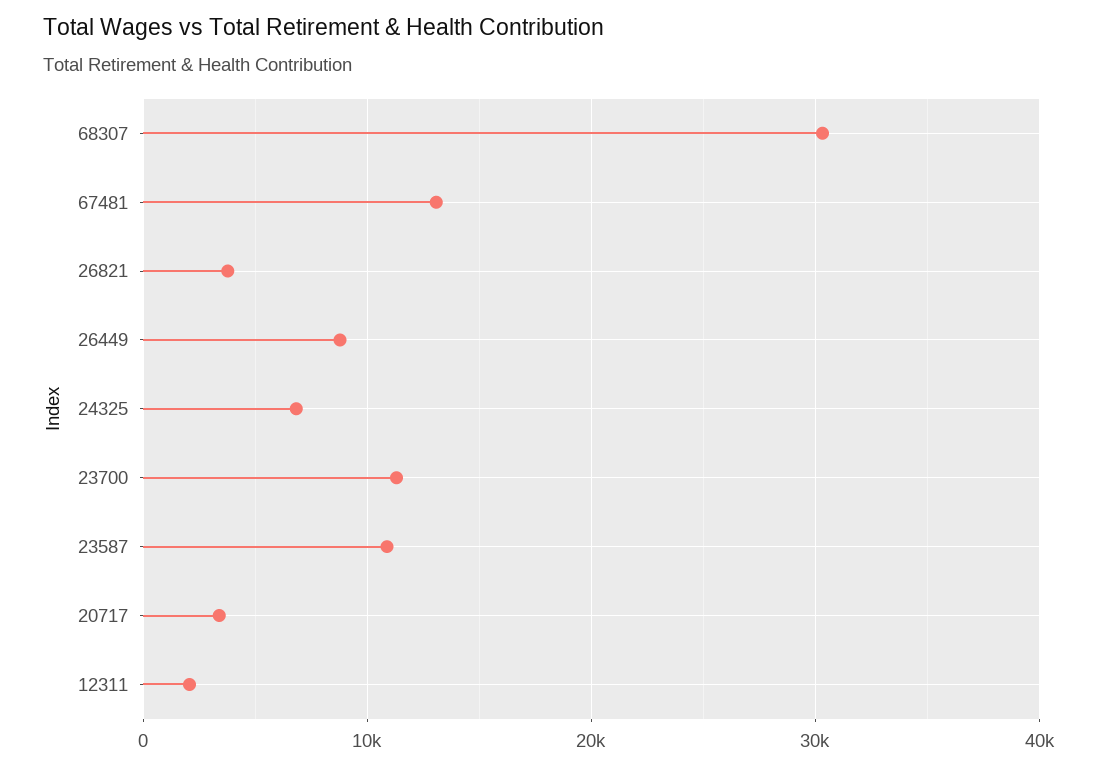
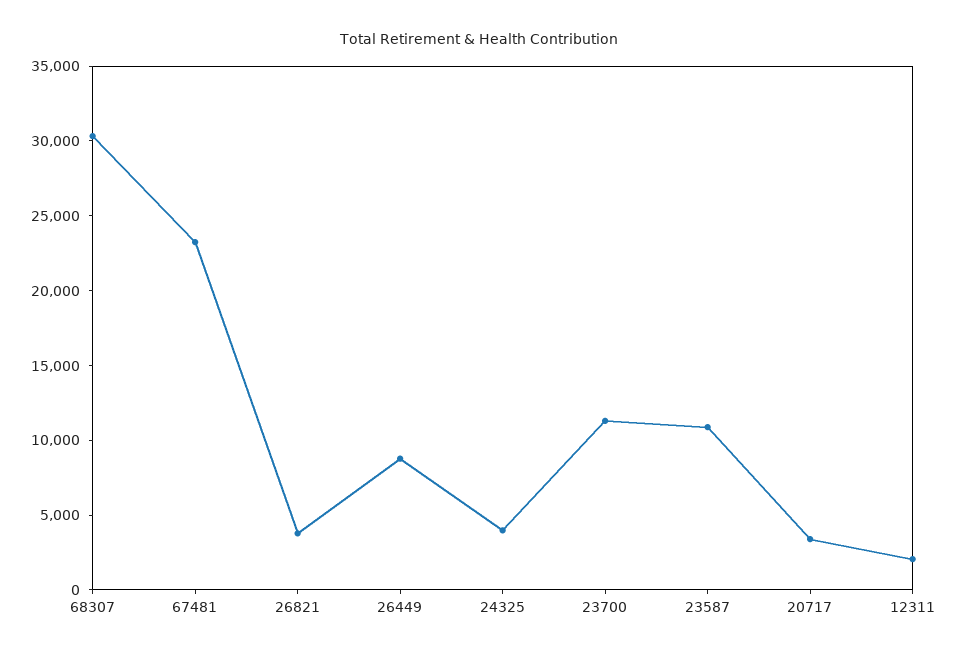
67481: 13000 -> 23000
24325: 7000 -> 4000

